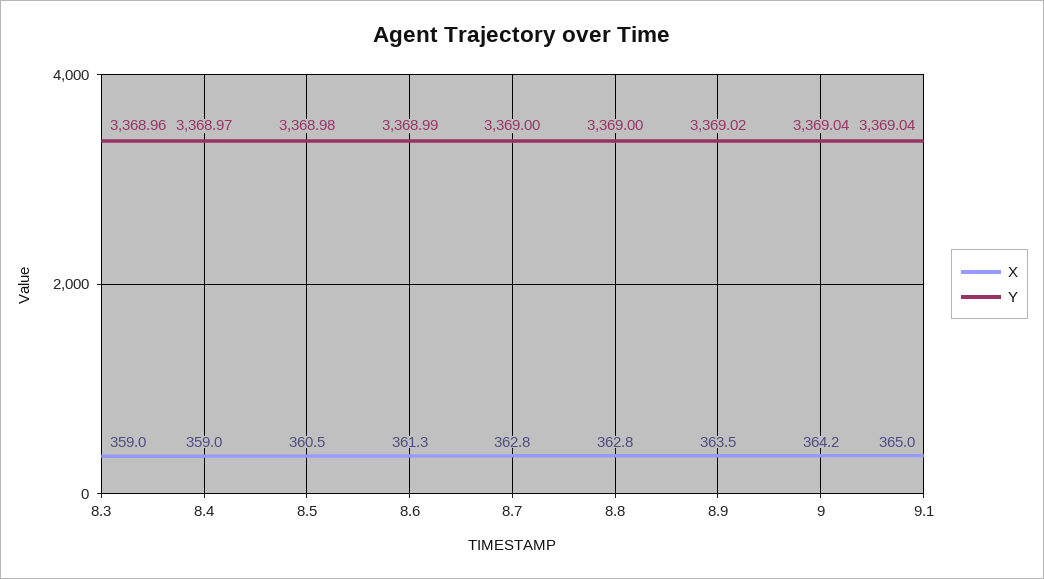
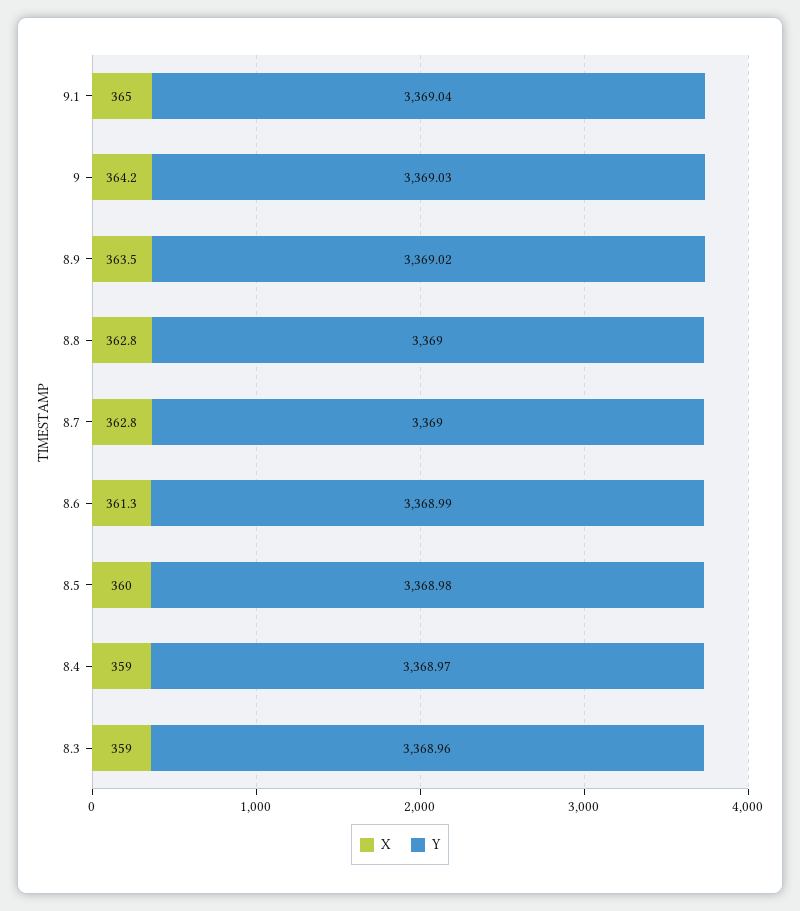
X, 8.5: 360.5 -> 360
Y, 9: 3369.04 -> 3369.03

